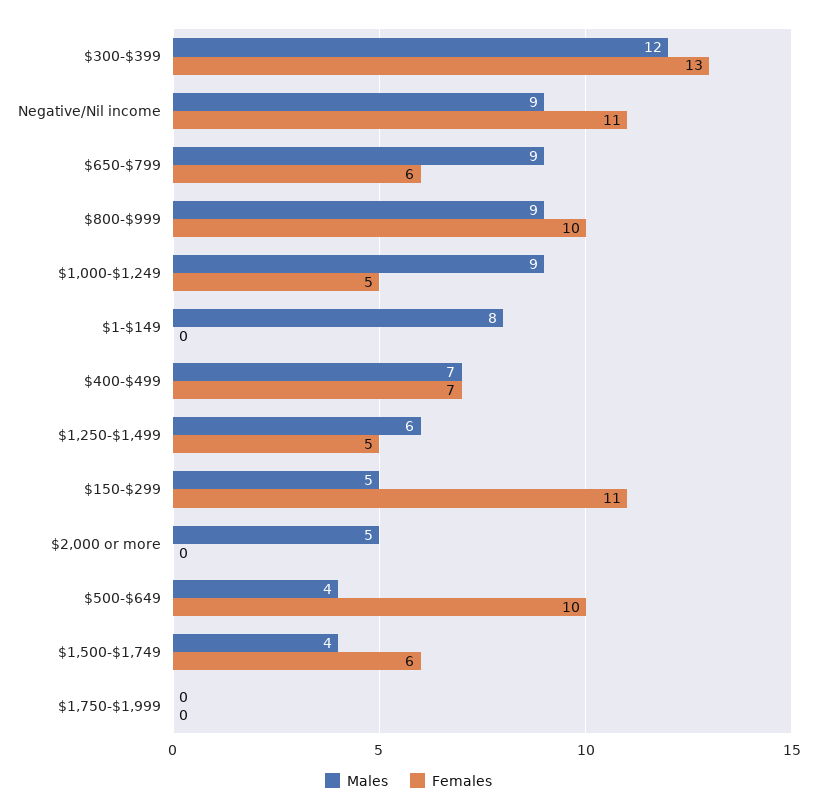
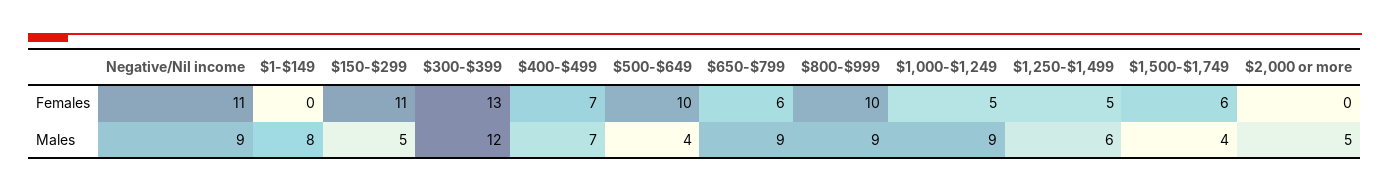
Males, $1,750-$1,999: 0 -> none
Females, $1,750-$1,999: 0 -> none

